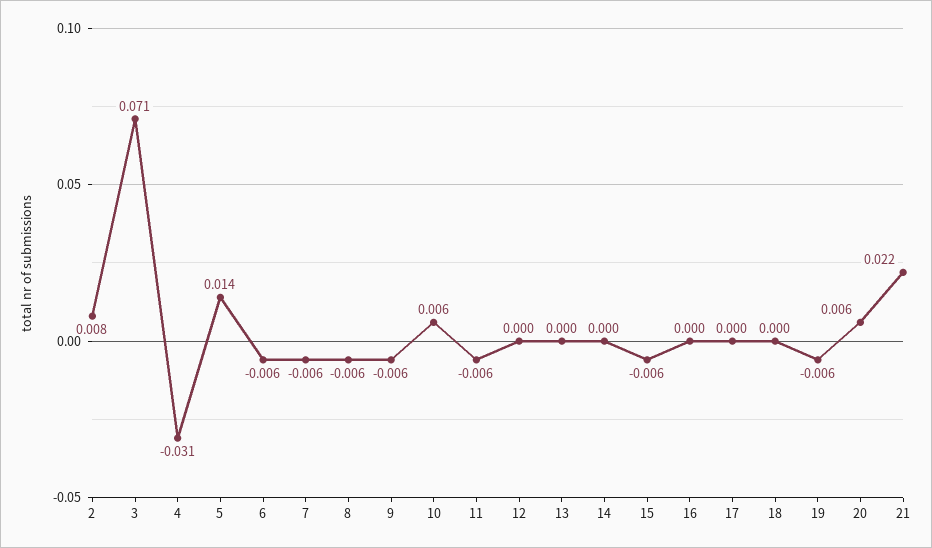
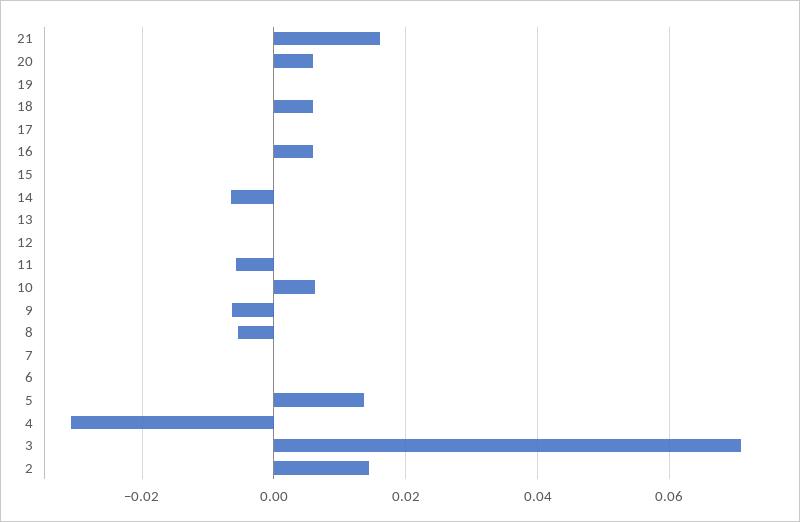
2: 0.008 -> 0.014
6: -0.006 -> 0
7: -0.006 -> 0
14: 0 -> -0.006
15: -0.006 -> 0
16: 0 -> 0.006
18: 0 -> 0.006
19: -0.006 -> 0
21: 0.022 -> 0.016

